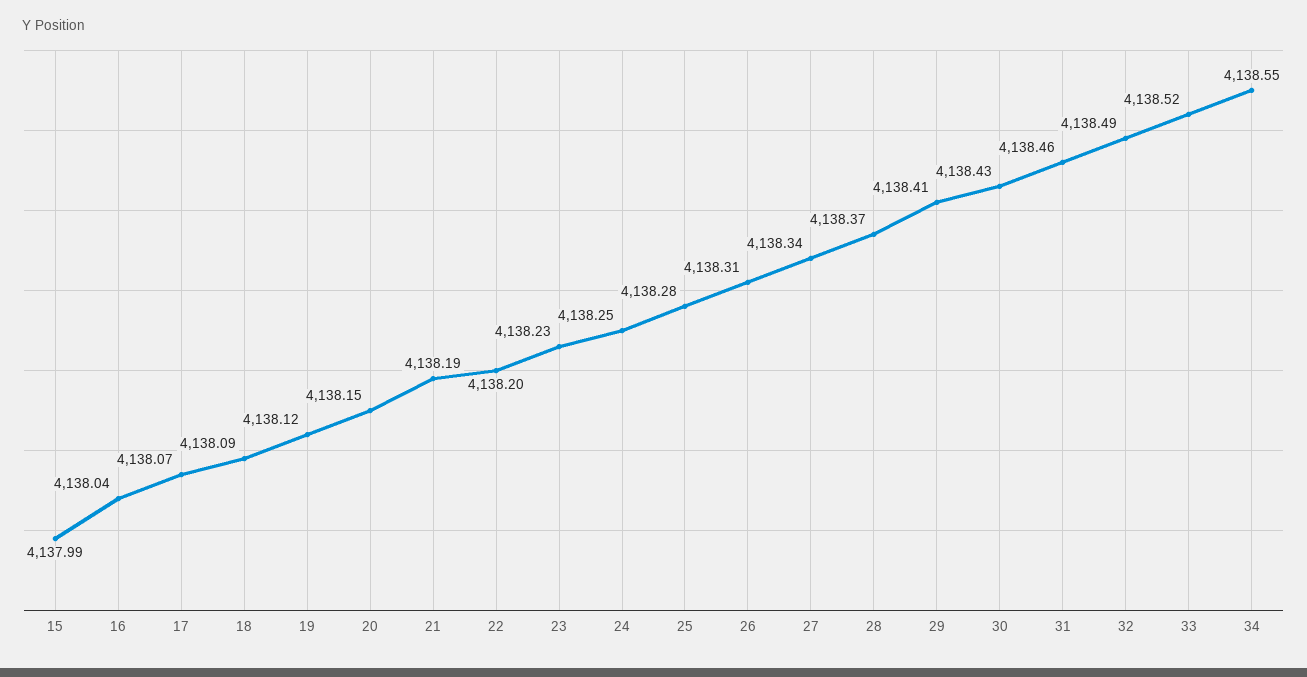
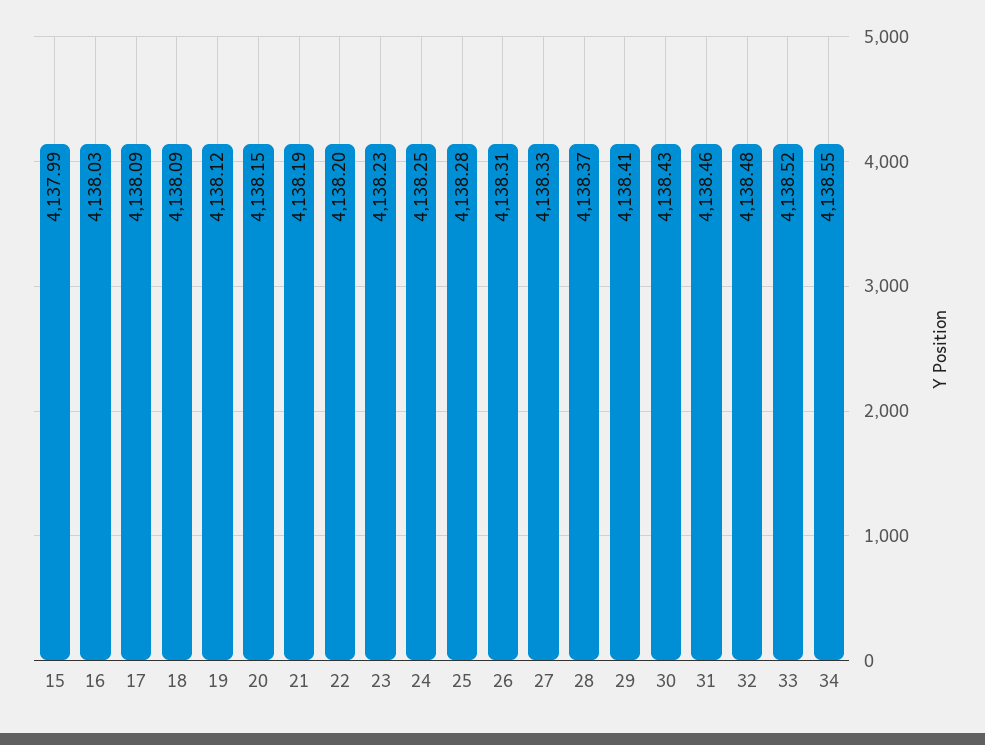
16: 4138.04 -> 4138.03
17: 4138.07 -> 4138.09
27: 4138.34 -> 4138.33
32: 4138.49 -> 4138.48

